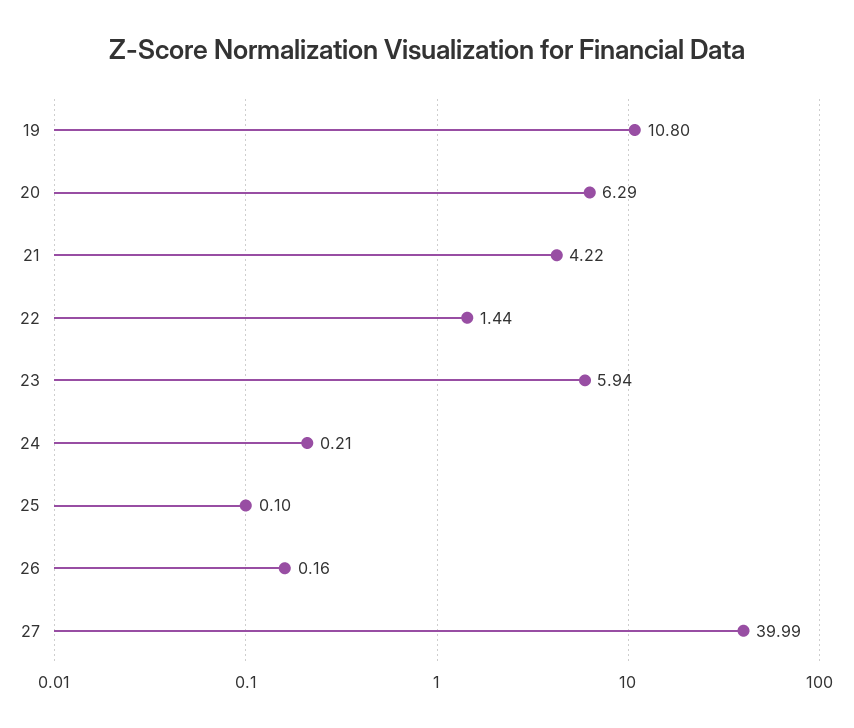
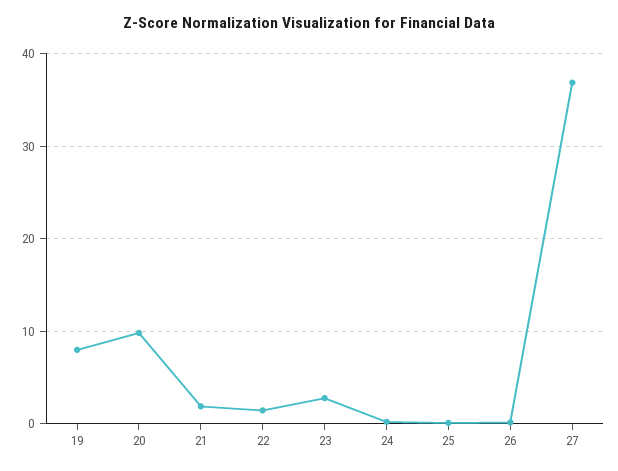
19: 10.8 -> 8
20: 6.29 -> 10
21: 4.22 -> 2
23: 5.94 -> 3
27: 39.99 -> 37

